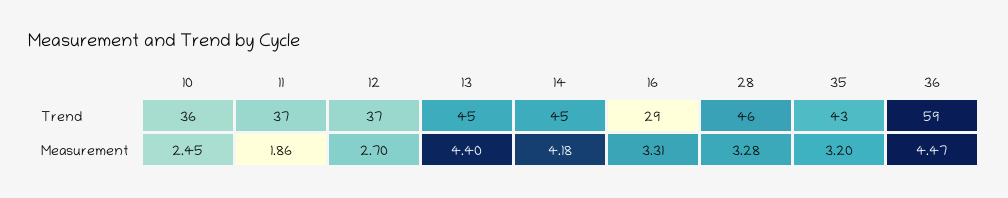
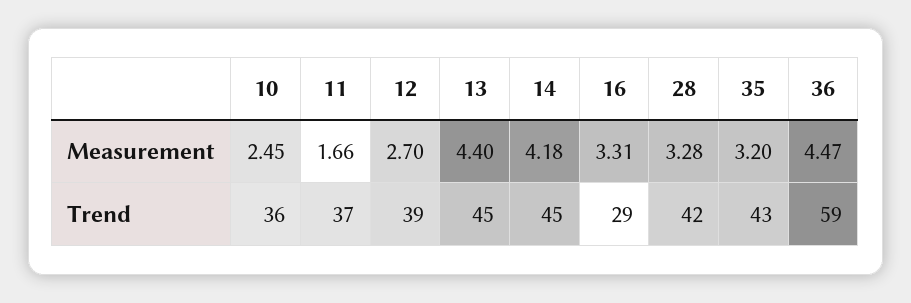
12, Trend: 37 -> 39
28, Trend: 46 -> 42
11, Measurement: 1.86 -> 1.66

